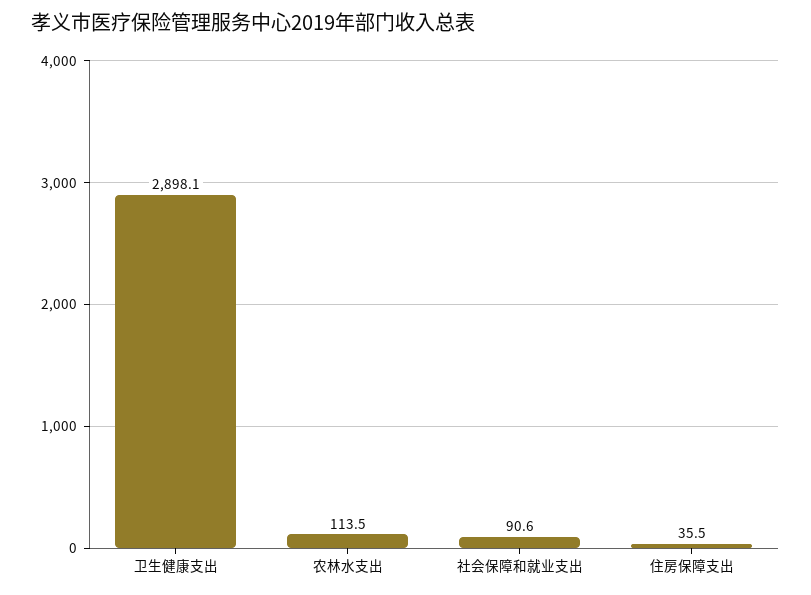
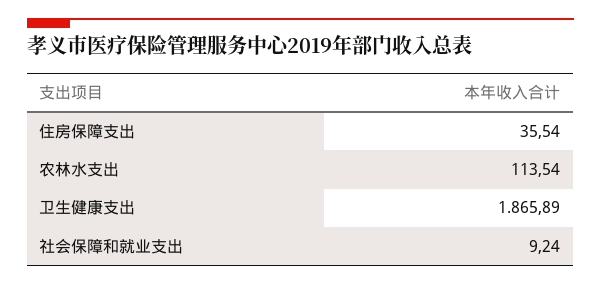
卫生健康支出: 2898.1 -> 1865.89
社会保障和就业支出: 90.6 -> 9.24

